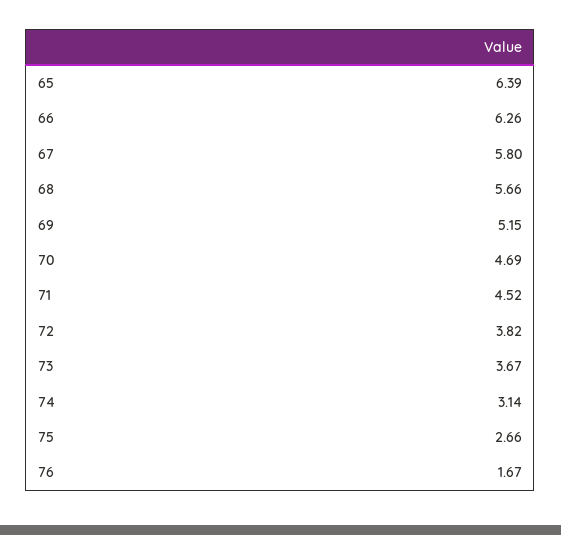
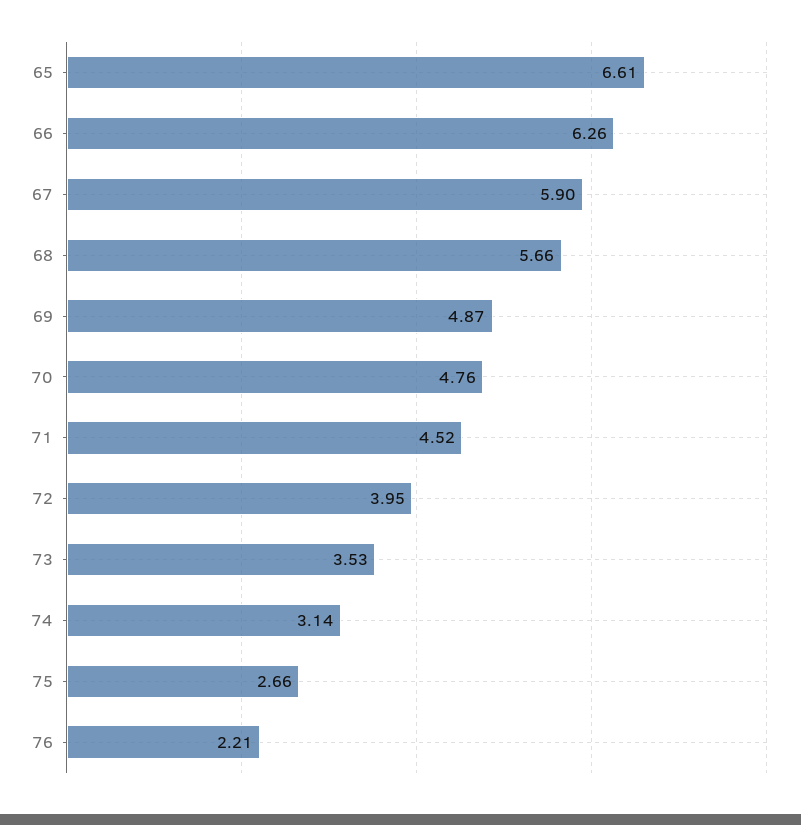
65: 6.39 -> 6.61
67: 5.8 -> 5.9
69: 5.15 -> 4.87
70: 4.69 -> 4.76
72: 3.82 -> 3.95
73: 3.67 -> 3.53
76: 1.67 -> 2.21

